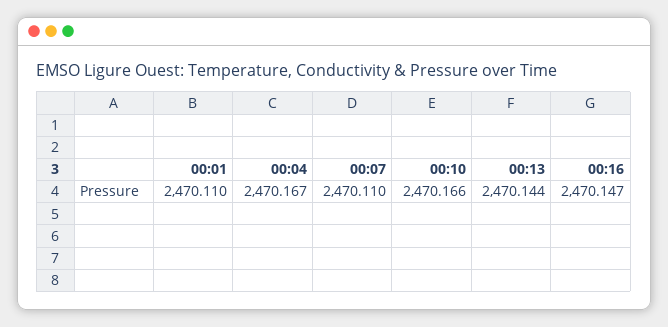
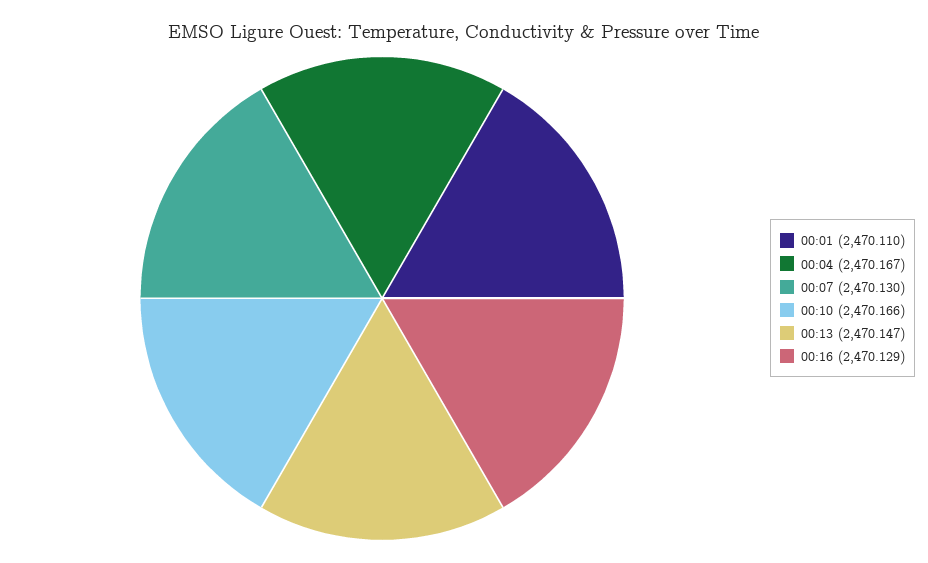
00:07: 2470.11 -> 2470.13
00:13: 2470.144 -> 2470.147
00:16: 2470.147 -> 2470.129

